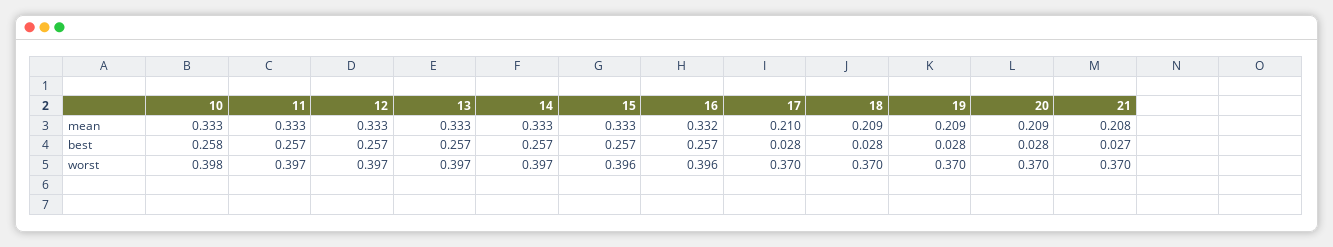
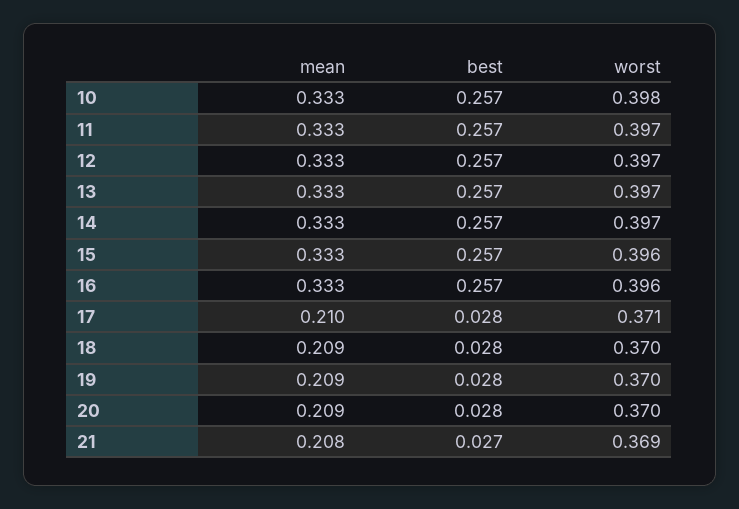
16, mean: 0.332 -> 0.333
10, best: 0.258 -> 0.257
17, worst: 0.37 -> 0.371
21, worst: 0.37 -> 0.369

